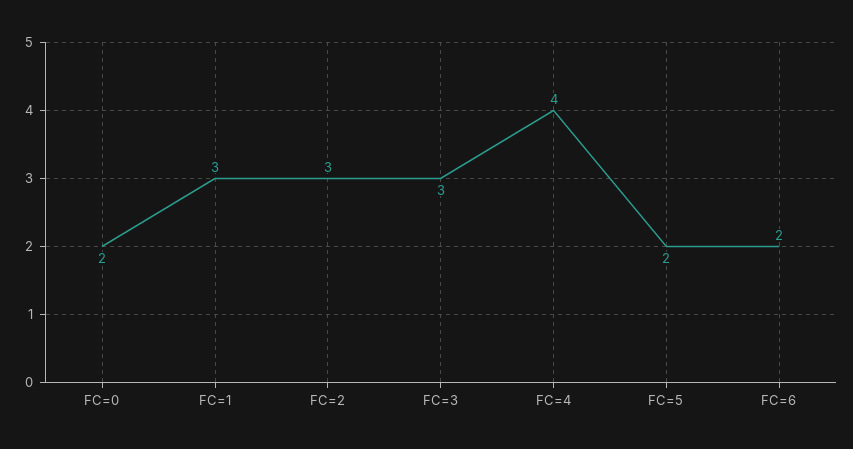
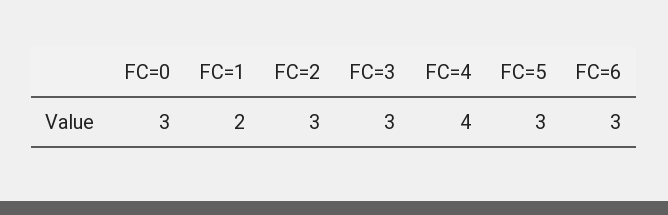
FC=0: 2 -> 3
FC=1: 3 -> 2
FC=5: 2 -> 3
FC=6: 2 -> 3

